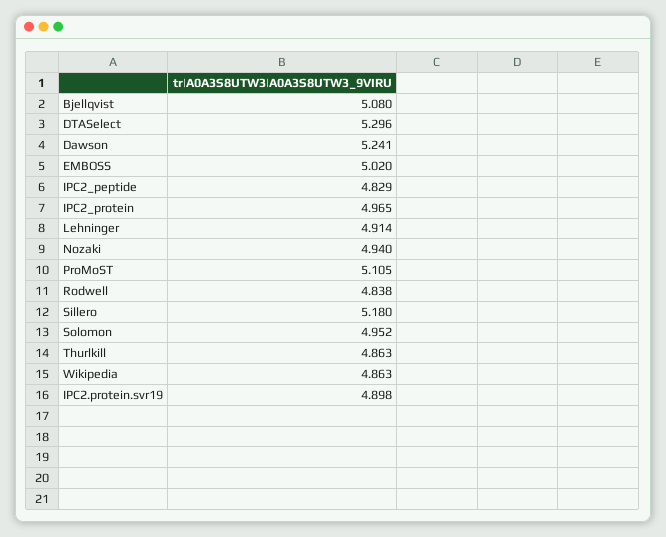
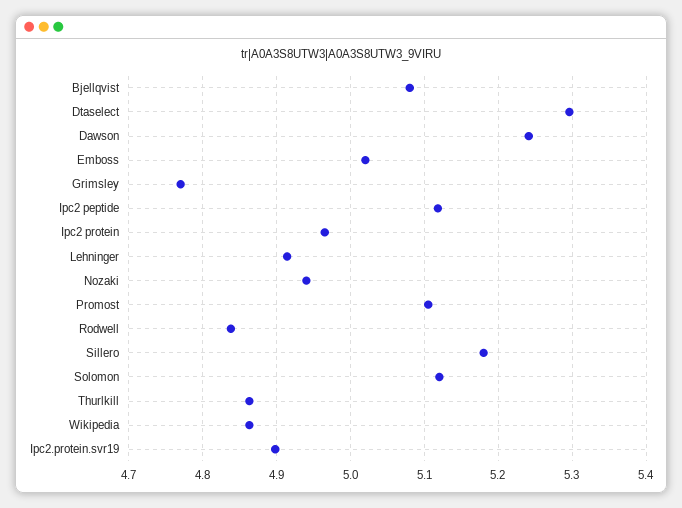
IPC2_peptide: 4.829 -> 5.12
Solomon: 4.952 -> 5.12
Grimsley: none -> 4.77

